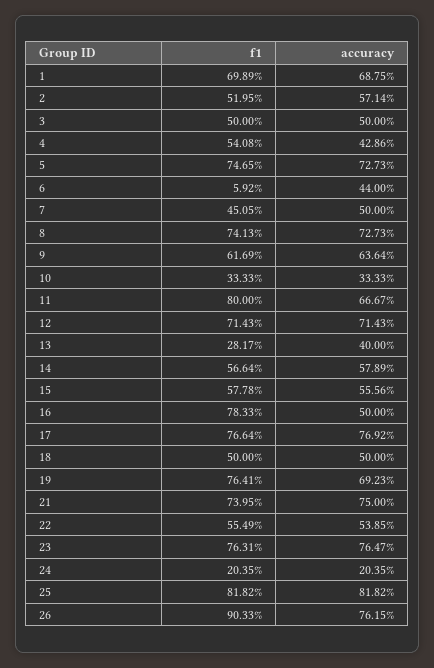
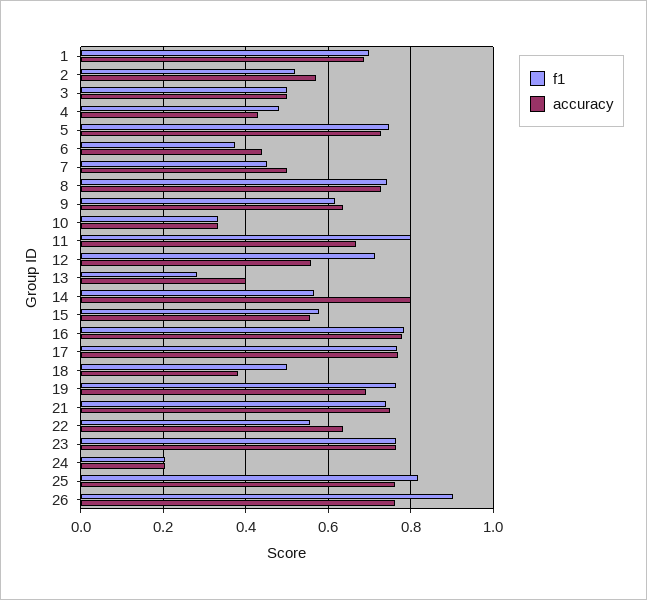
f1, 4: 0.5408 -> 0.48
f1, 6: 0.0592 -> 0.38
accuracy, 12: 0.7143 -> 0.56
accuracy, 14: 0.5789 -> 0.8
accuracy, 16: 0.5 -> 0.78
accuracy, 18: 0.5 -> 0.38
accuracy, 22: 0.5385 -> 0.64
accuracy, 25: 0.8182 -> 0.76

